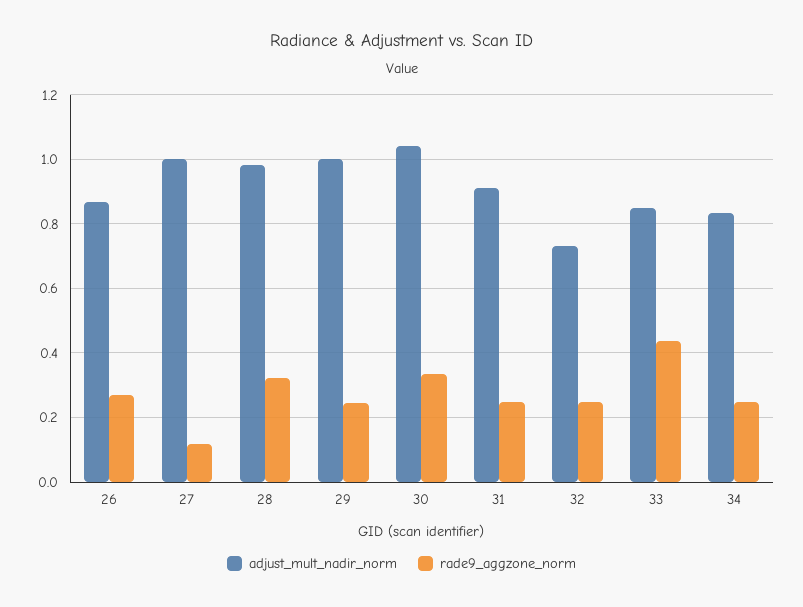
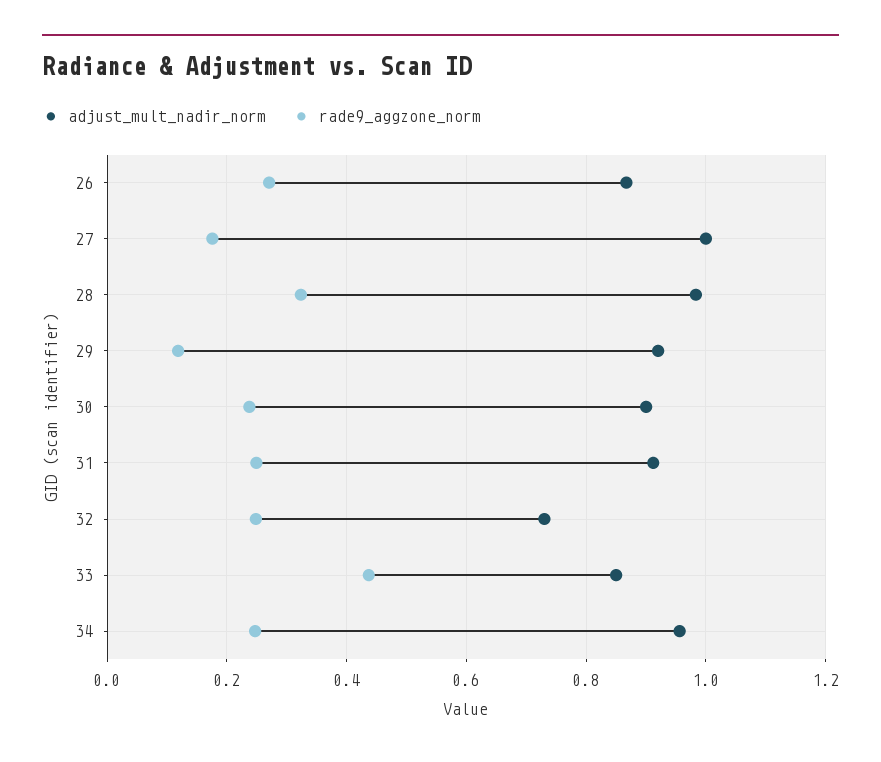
rade9_aggzone_norm, 27: 0.12 -> 0.18
adjust_mult_nadir_norm, 29: 1 -> 0.92
rade9_aggzone_norm, 29: 0.24 -> 0.12
adjust_mult_nadir_norm, 30: 1.04 -> 0.9
rade9_aggzone_norm, 30: 0.34 -> 0.24
adjust_mult_nadir_norm, 34: 0.84 -> 0.96

